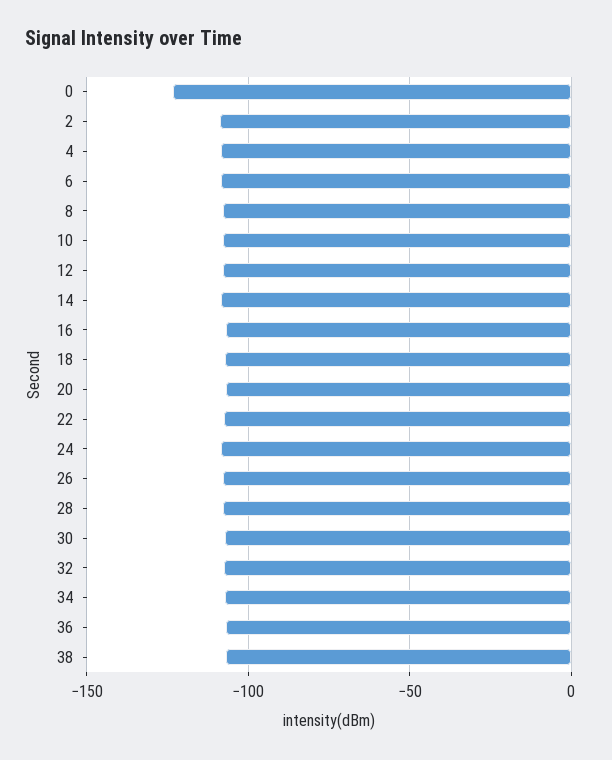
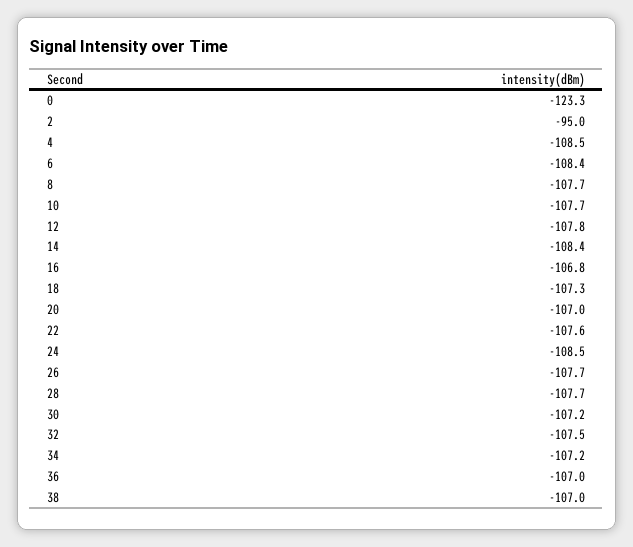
2: -110 -> -95

